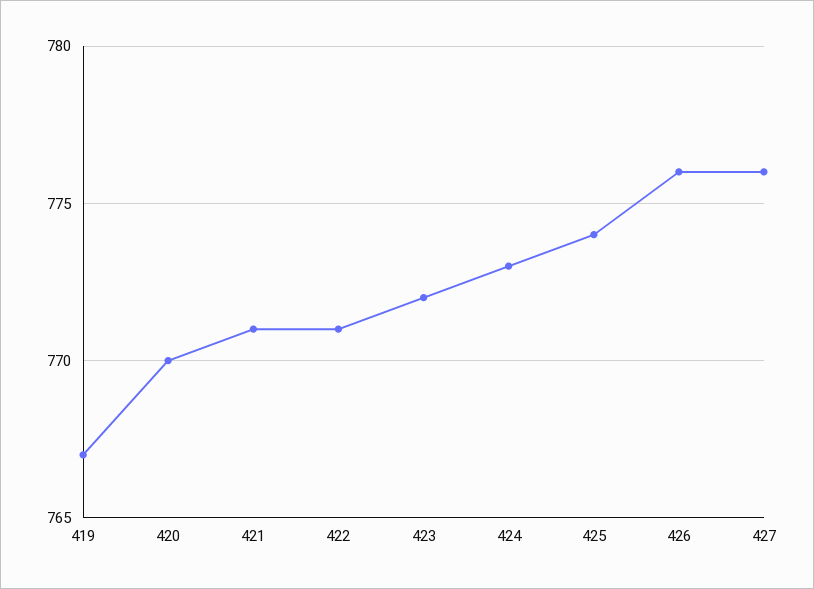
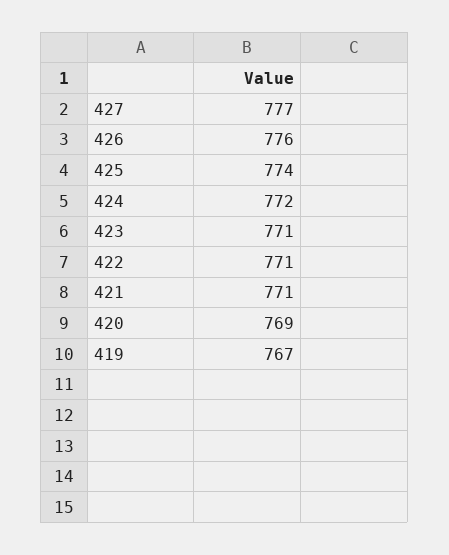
420: 770 -> 769
423: 772 -> 771
424: 773 -> 772
427: 776 -> 777

